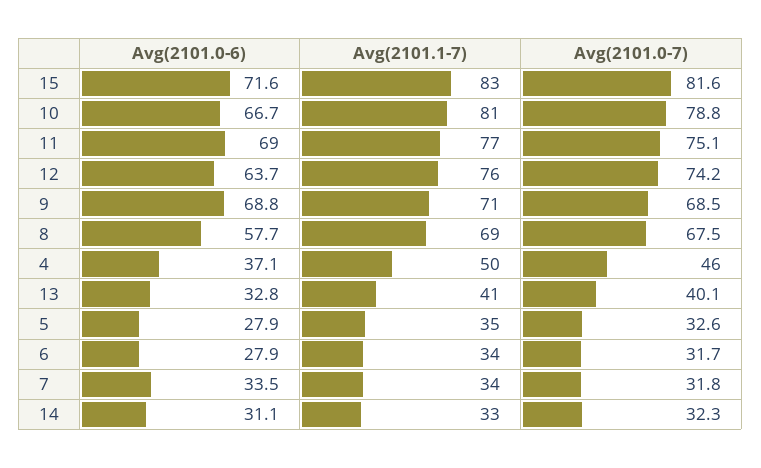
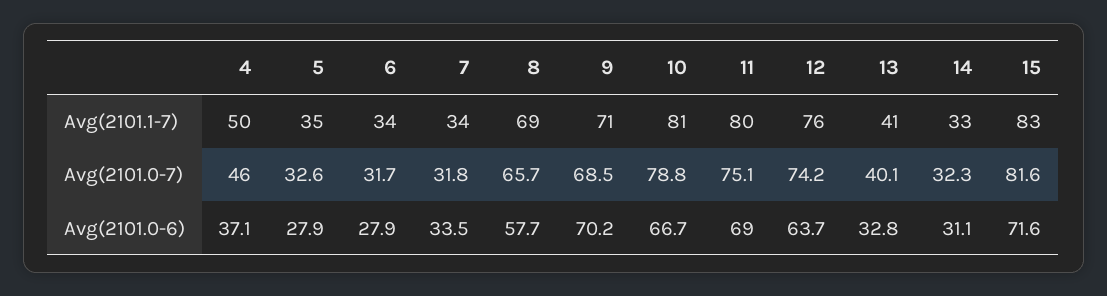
Avg(2101.1-7), 11: 77 -> 80
Avg(2101.0-6), 9: 68.8 -> 70.2
Avg(2101.0-7), 8: 67.5 -> 65.7

